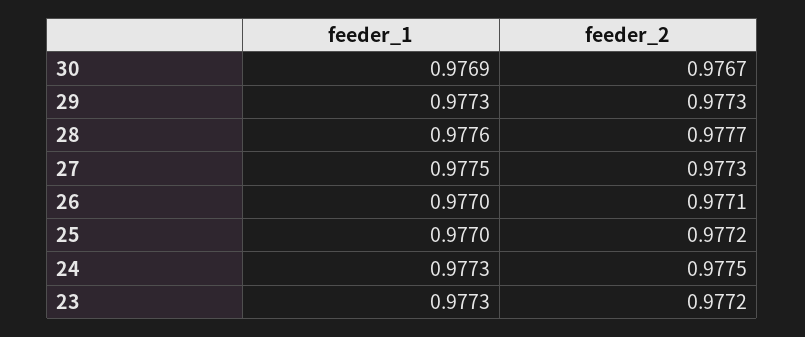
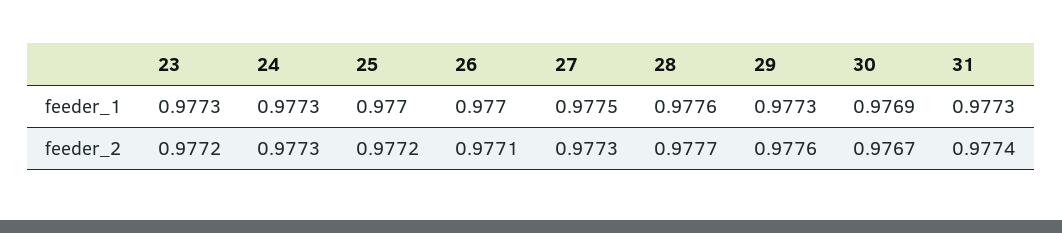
feeder_2, 29: 0.9773 -> 0.9776
feeder_2, 24: 0.9775 -> 0.9773
feeder_1, 31: none -> 0.9773
feeder_2, 31: none -> 0.9774

